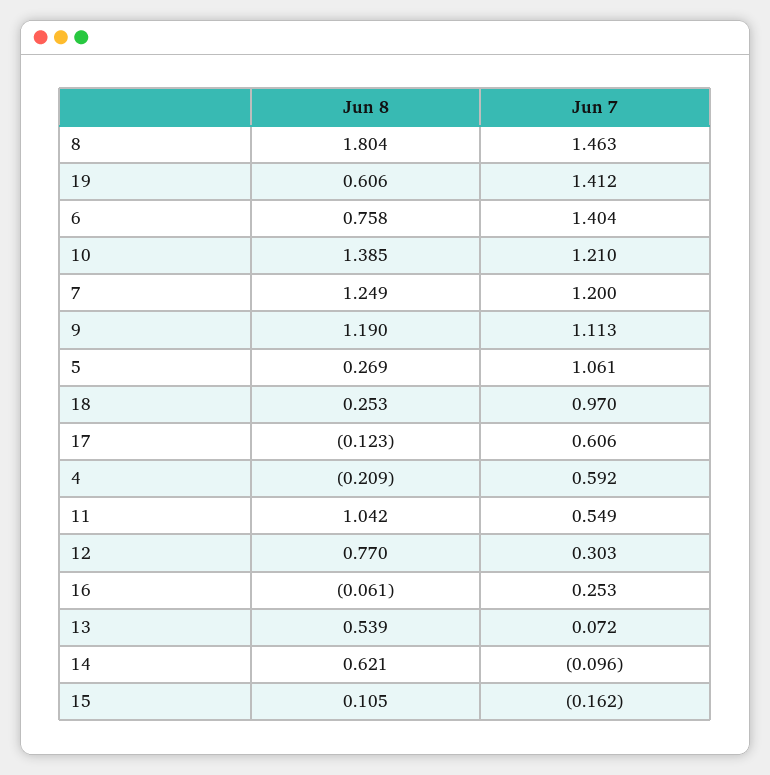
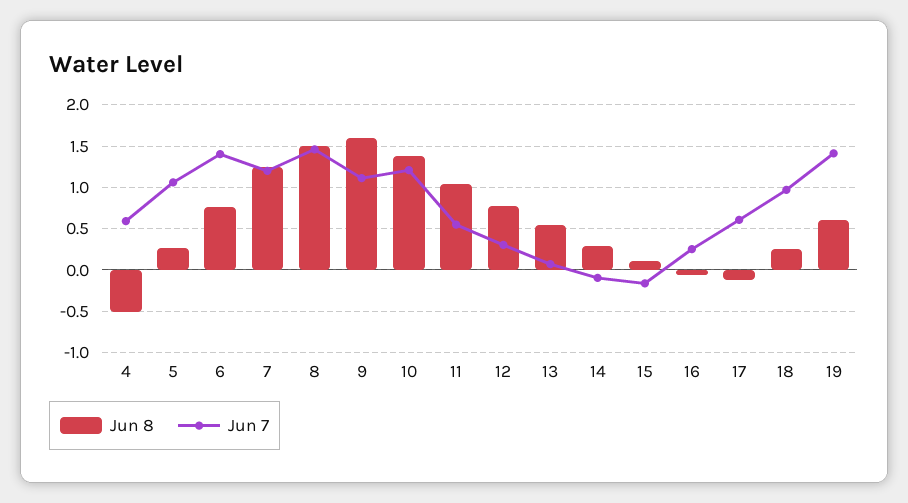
Jun 8, 8: 1.804 -> 1.5
Jun 8, 9: 1.19 -> 1.6
Jun 8, 4: -0.209 -> -0.5
Jun 8, 14: 0.621 -> 0.3

